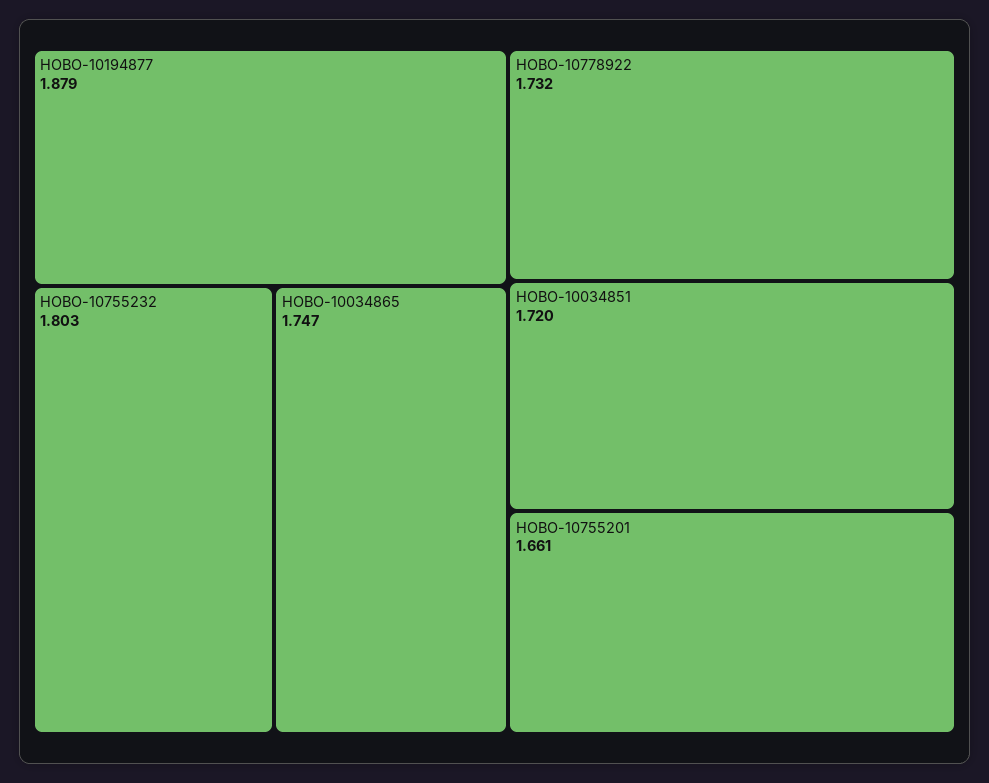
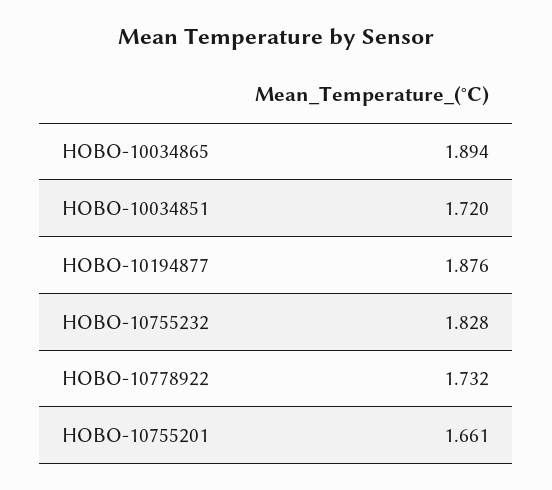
HOBO-10194877: 1.879 -> 1.876
HOBO-10755232: 1.803 -> 1.828
HOBO-10034865: 1.747 -> 1.894

